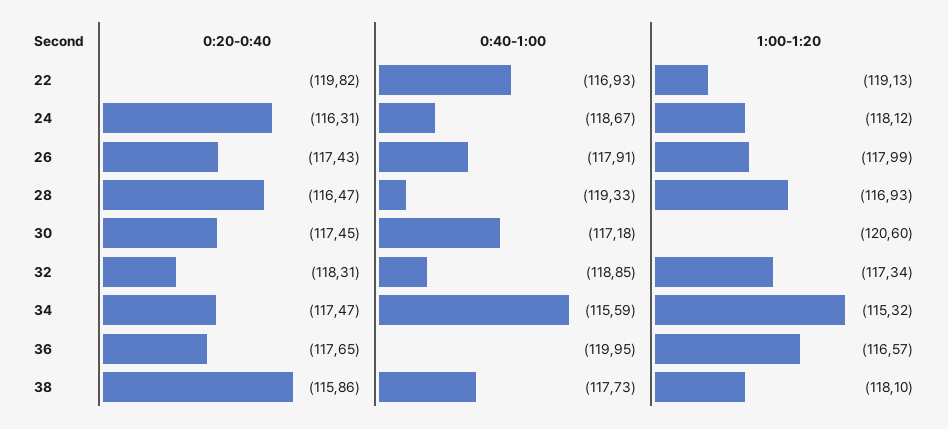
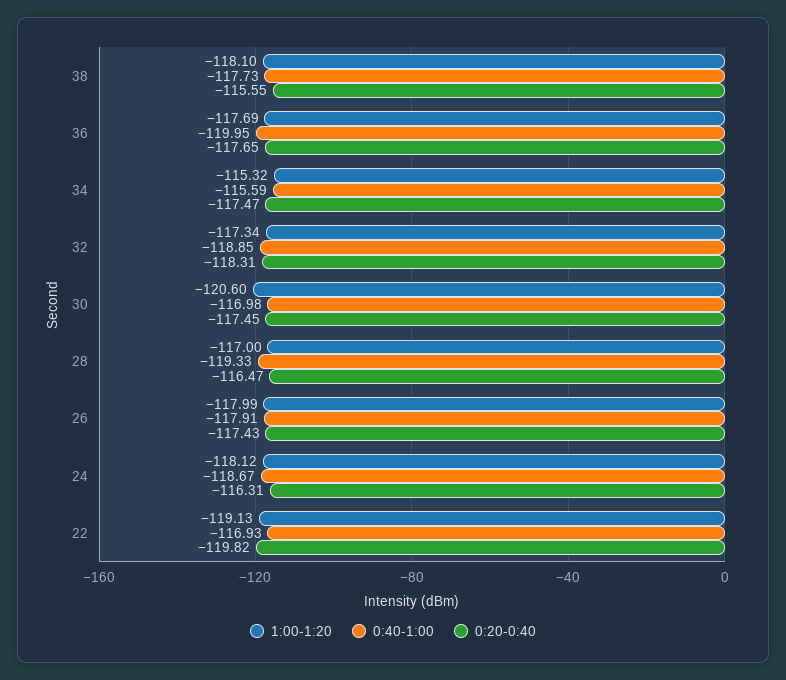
1:00-1:20, 28: -116.93 -> -117
0:40-1:00, 30: -117.18 -> -116.98
1:00-1:20, 36: -116.57 -> -117.69
0:20-0:40, 38: -115.86 -> -115.55

